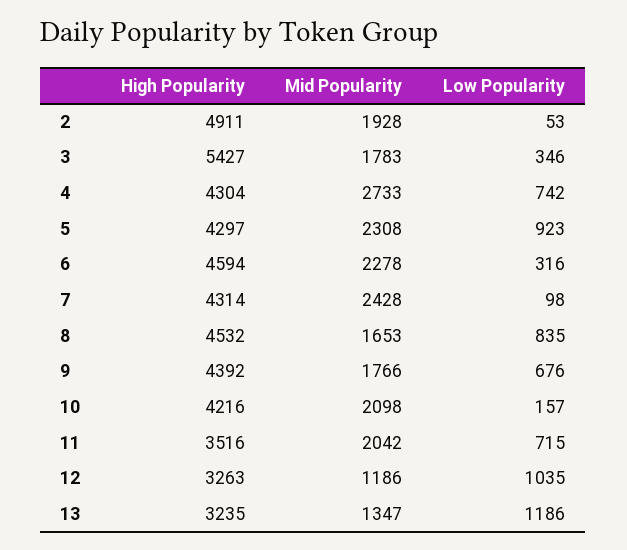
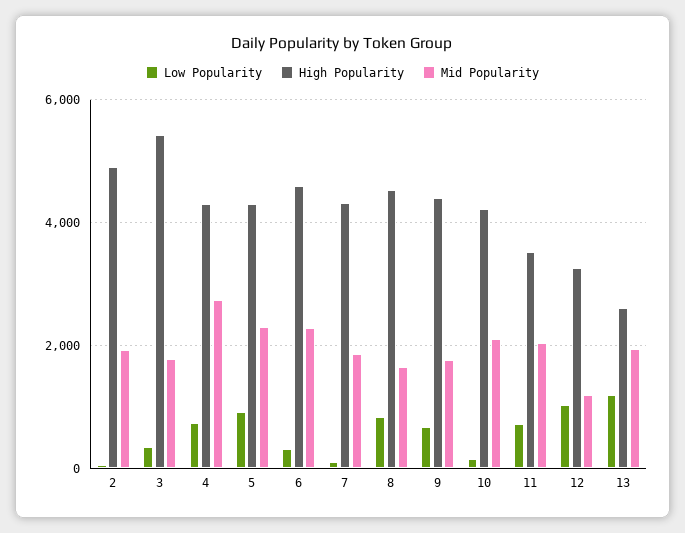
Mid Popularity, 7: 2428 -> 1800
High Popularity, 13: 3235 -> 2600
Mid Popularity, 13: 1347 -> 2000

